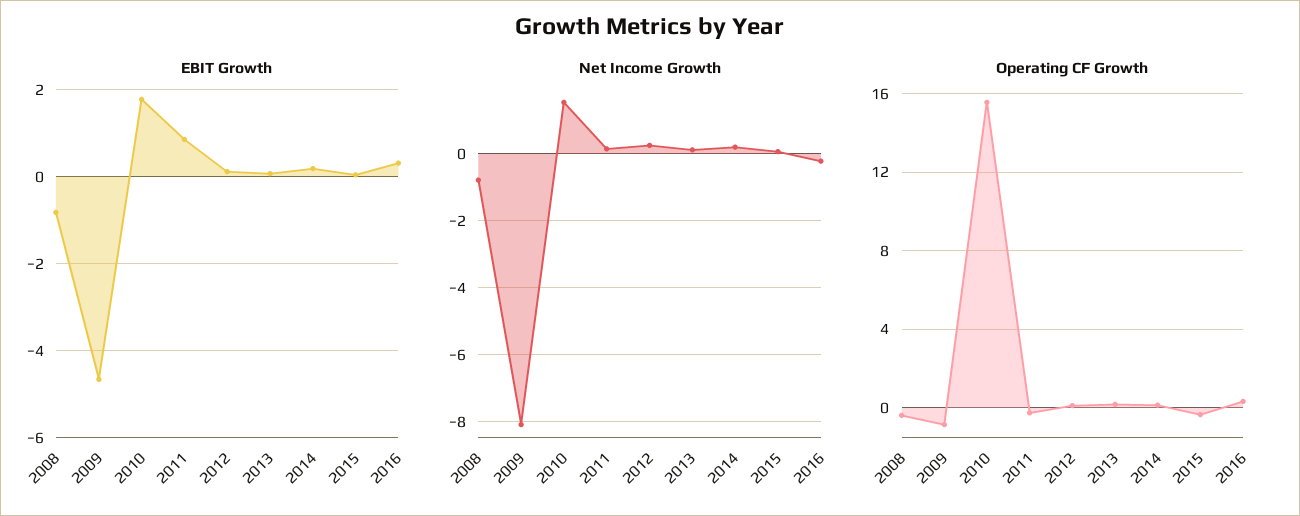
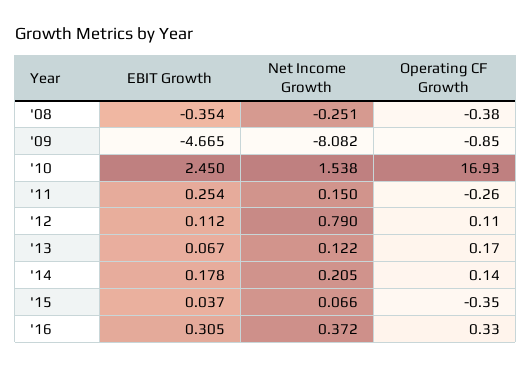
EBIT Growth, 2008: -0.8 -> -0.354
EBIT Growth, 2010: 1.8 -> 2.45
EBIT Growth, 2011: 0.8 -> 0.254
Net Income Growth, 2008: -0.8 -> -0.251
Net Income Growth, 2012: 0.2 -> 0.79
Net Income Growth, 2016: -0.2 -> 0.372
Operating CF Growth, 2010: 15.5 -> 16.93

